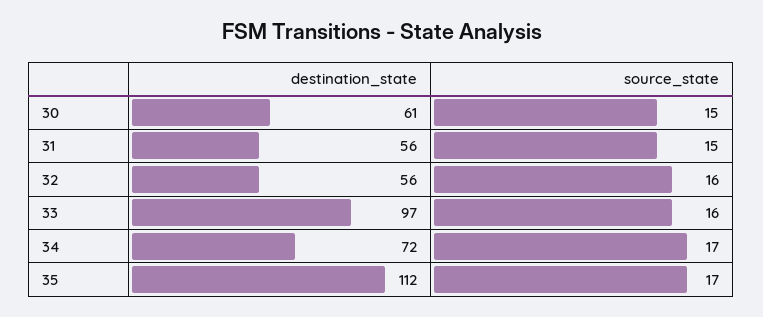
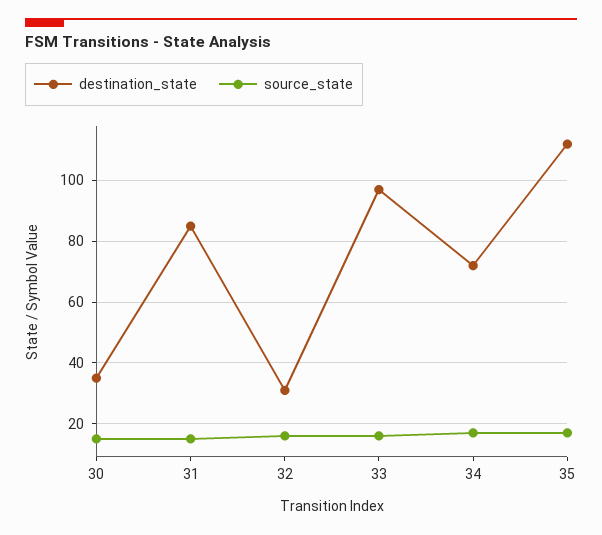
destination_state, 30: 61 -> 35
destination_state, 31: 56 -> 85
destination_state, 32: 56 -> 30

